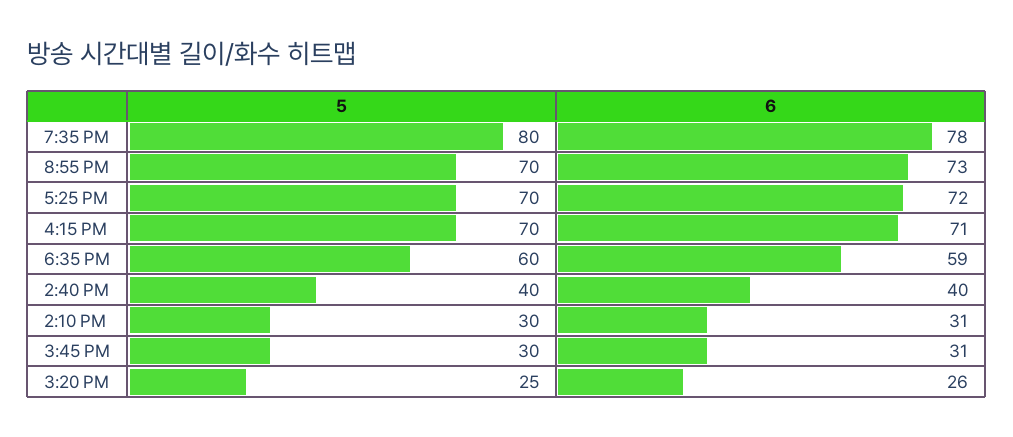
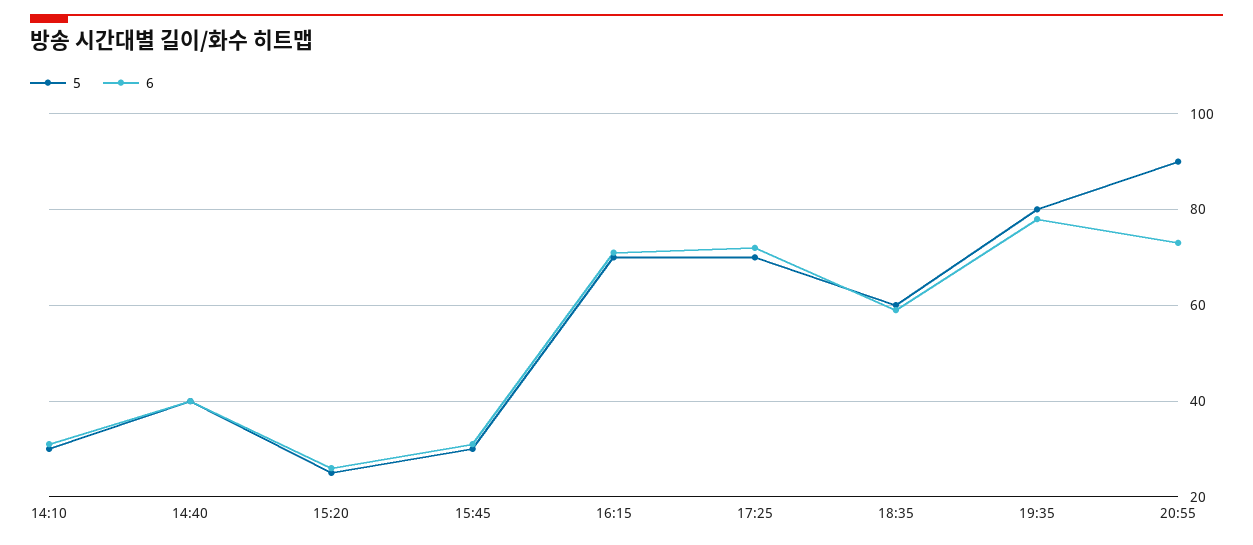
5, 8:55 PM: 70 -> 90

